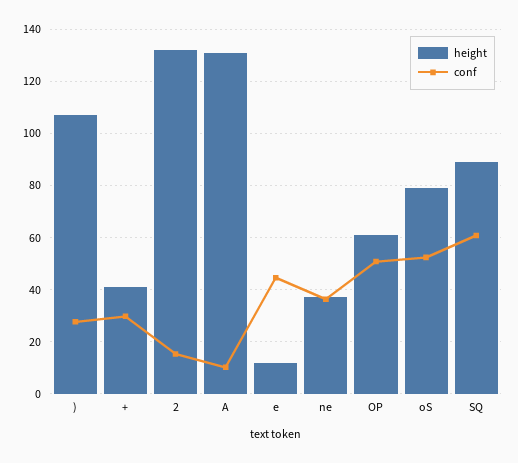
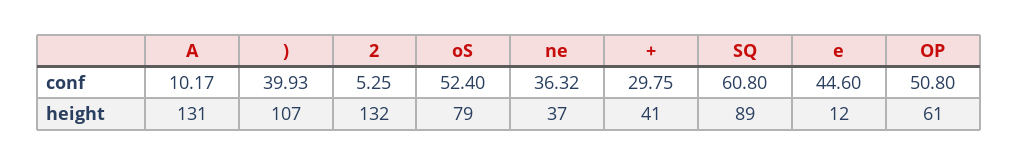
conf, ): 27.5 -> 39.93
conf, 2: 15 -> 5.25

